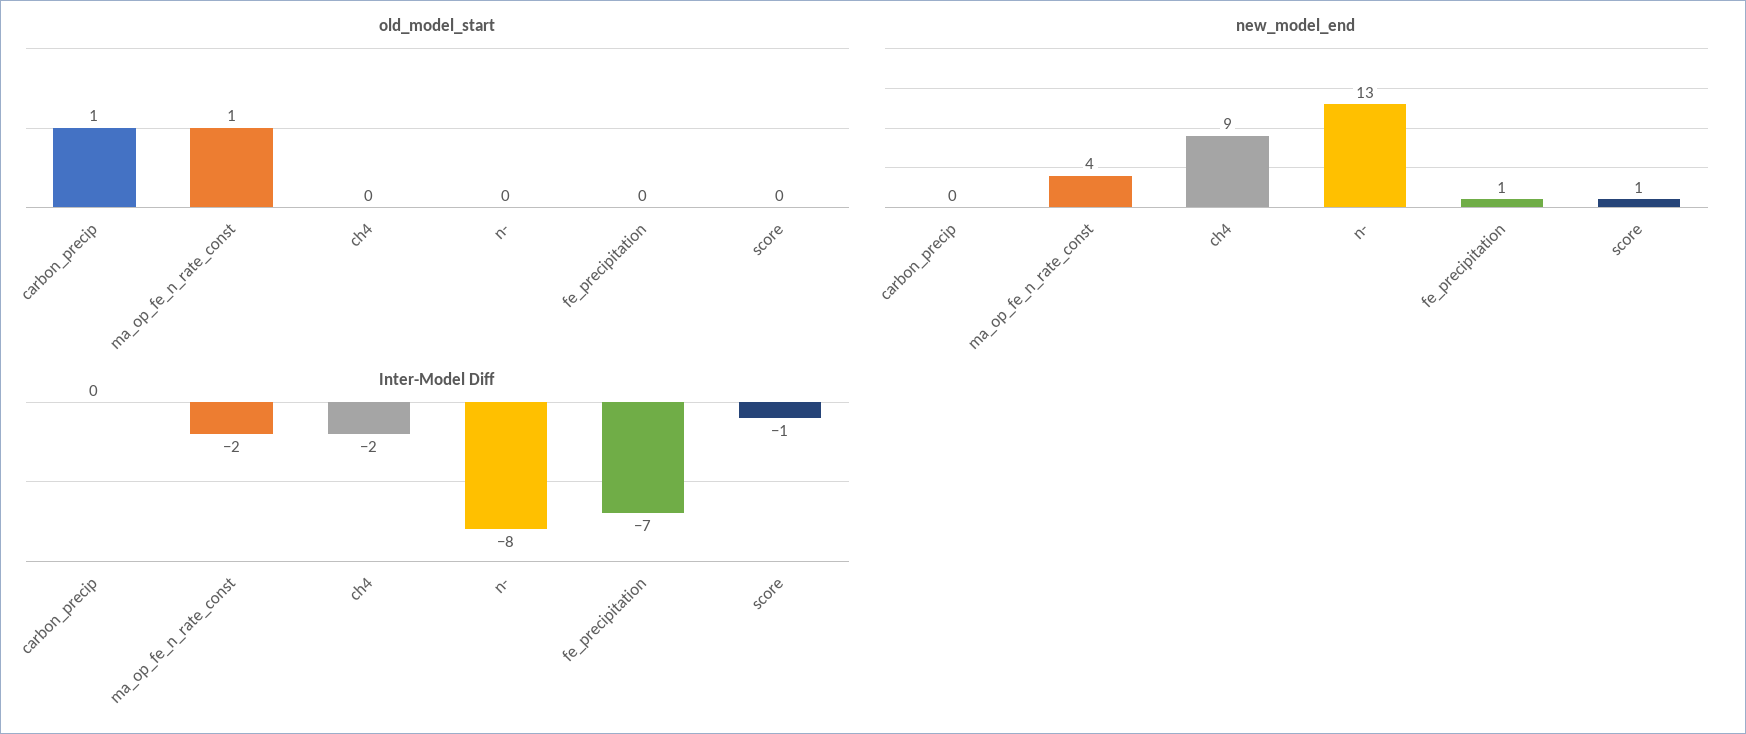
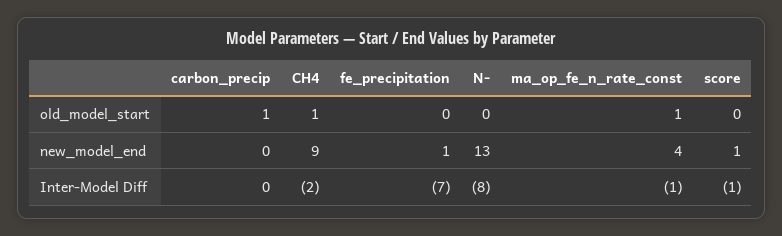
old_model_start, ch4: 0 -> 1
Inter-Model Diff, ma_op_fe_n_rate_const: -2 -> -1

